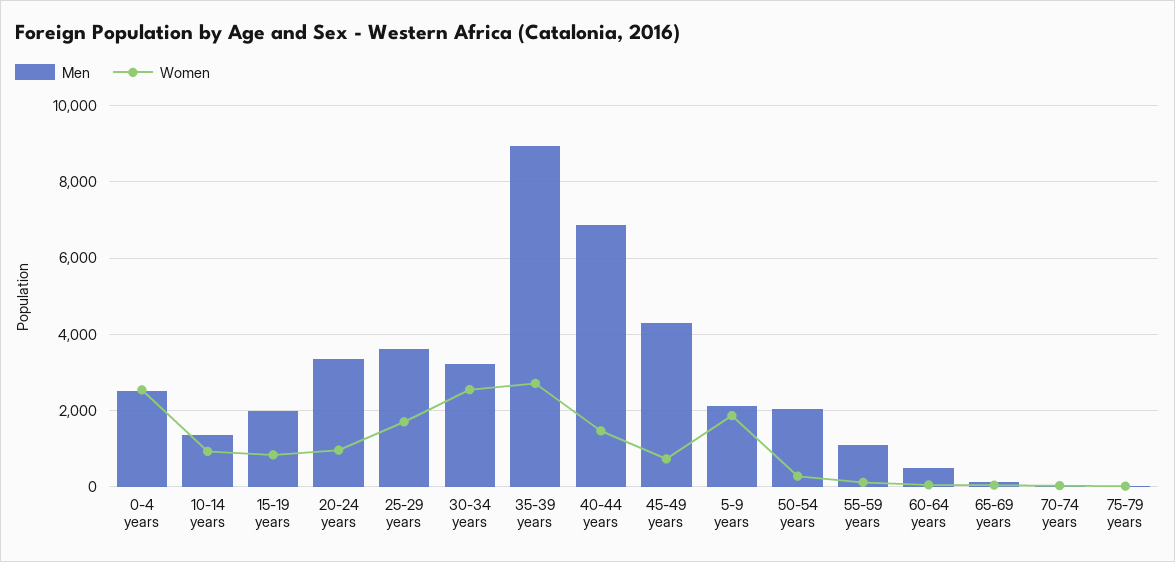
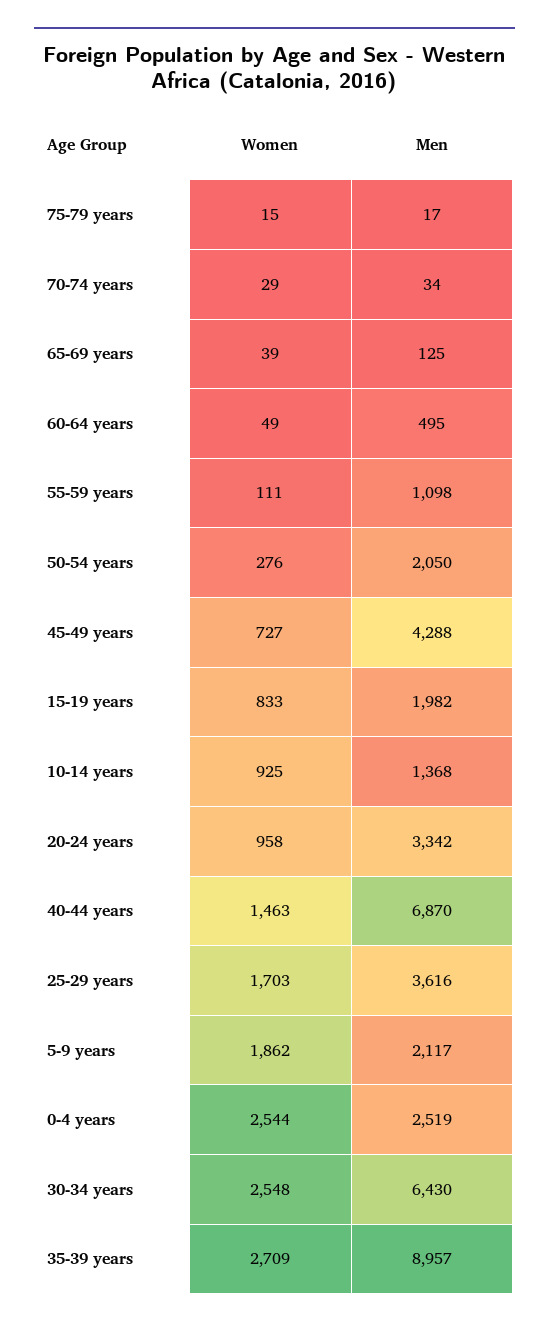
Men, 30-34 years: 3200 -> 6430

